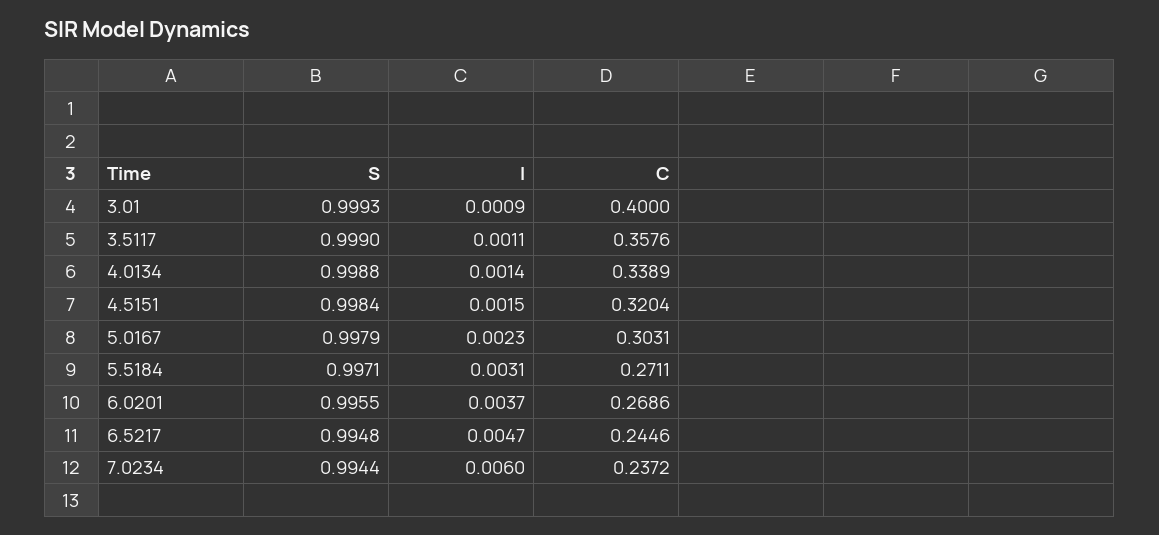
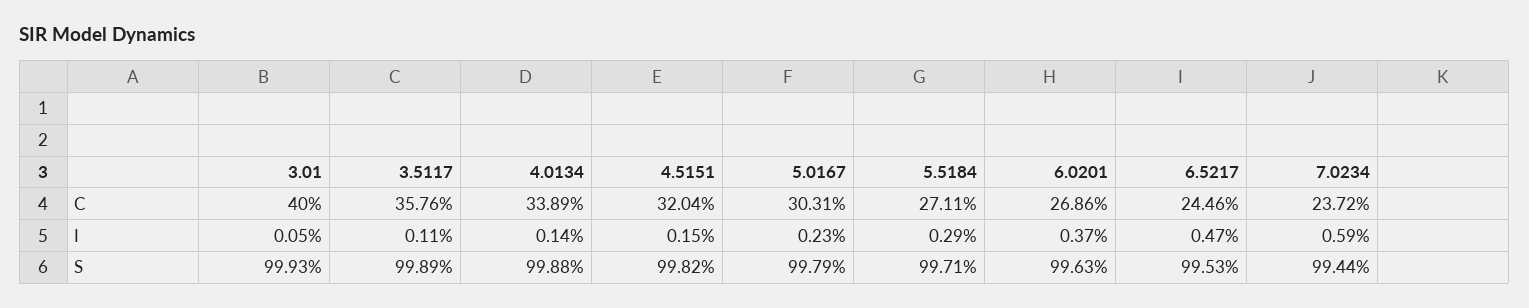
I, 3.01: 0.0009 -> 0.0005
S, 3.5117: 0.999 -> 0.9989
S, 4.5151: 0.9984 -> 0.9982
I, 5.5184: 0.0031 -> 0.0029
S, 6.0201: 0.9955 -> 0.9963
S, 6.5217: 0.9948 -> 0.9953
I, 7.0234: 0.006 -> 0.0059

